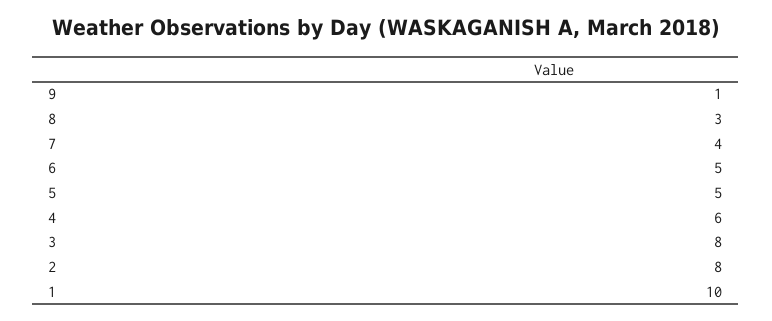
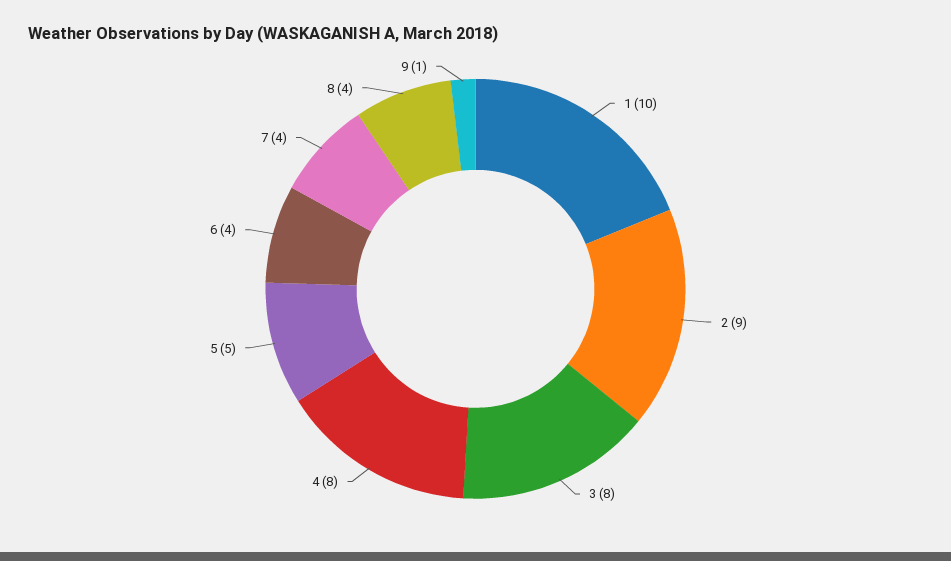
8: 3 -> 4
6: 5 -> 4
4: 6 -> 8
2: 8 -> 9

